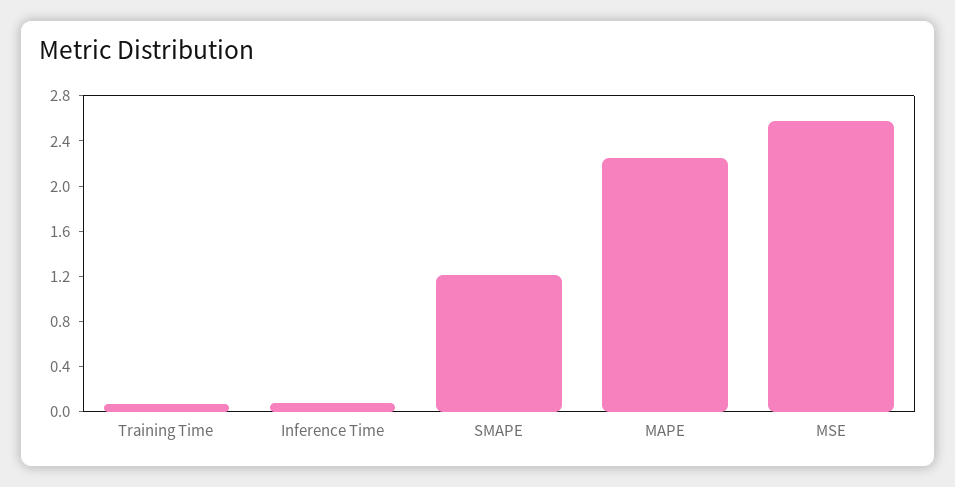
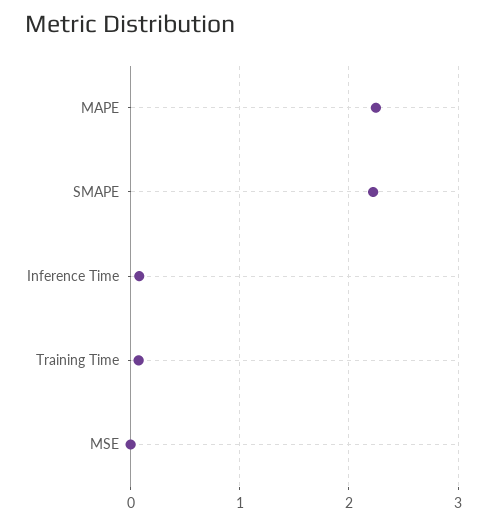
SMAPE: 1.2 -> 2.2
MSE: 2.6 -> 0

